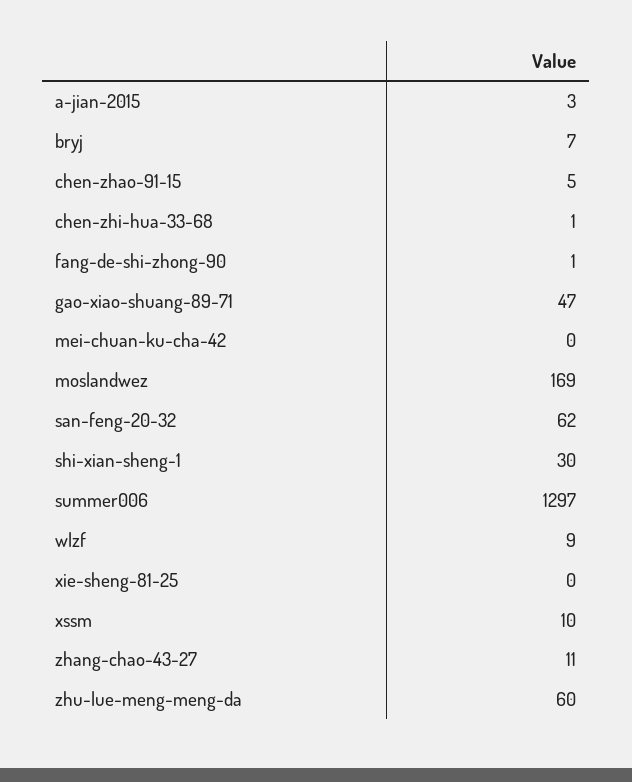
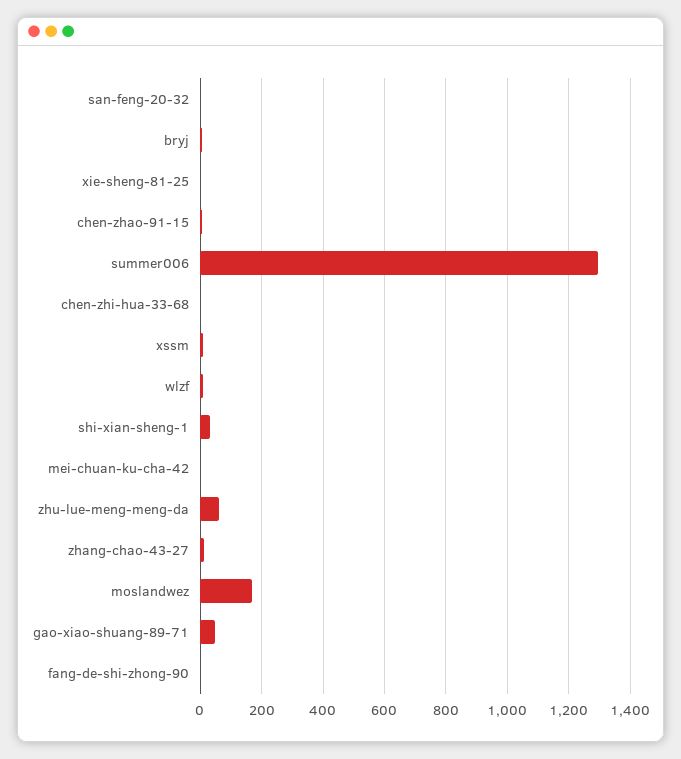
a-jian-2015: 3 -> none
san-feng-20-32: 62 -> 0

